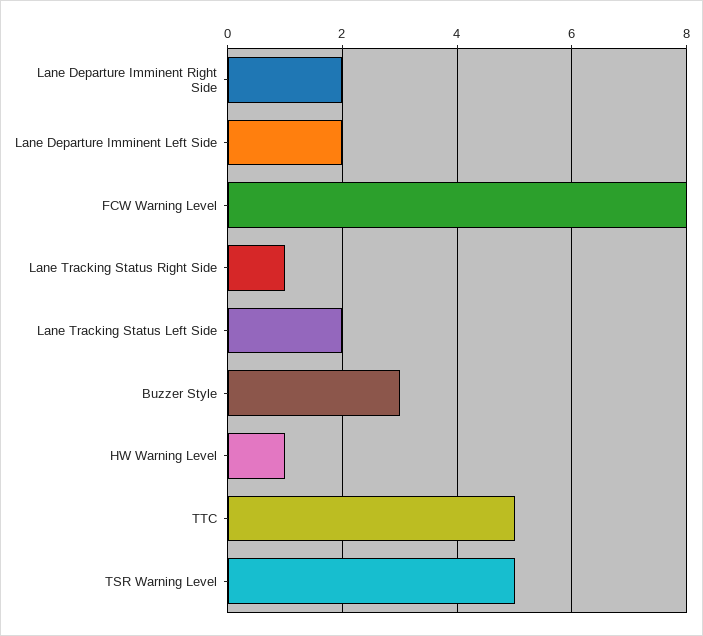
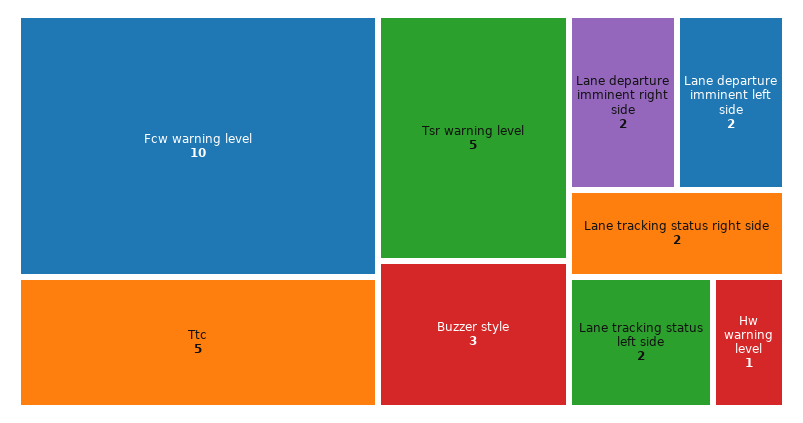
FCW Warning Level: 8 -> 10
Lane Tracking Status Right Side: 1 -> 2

